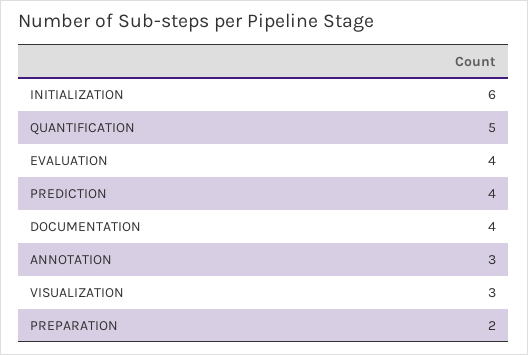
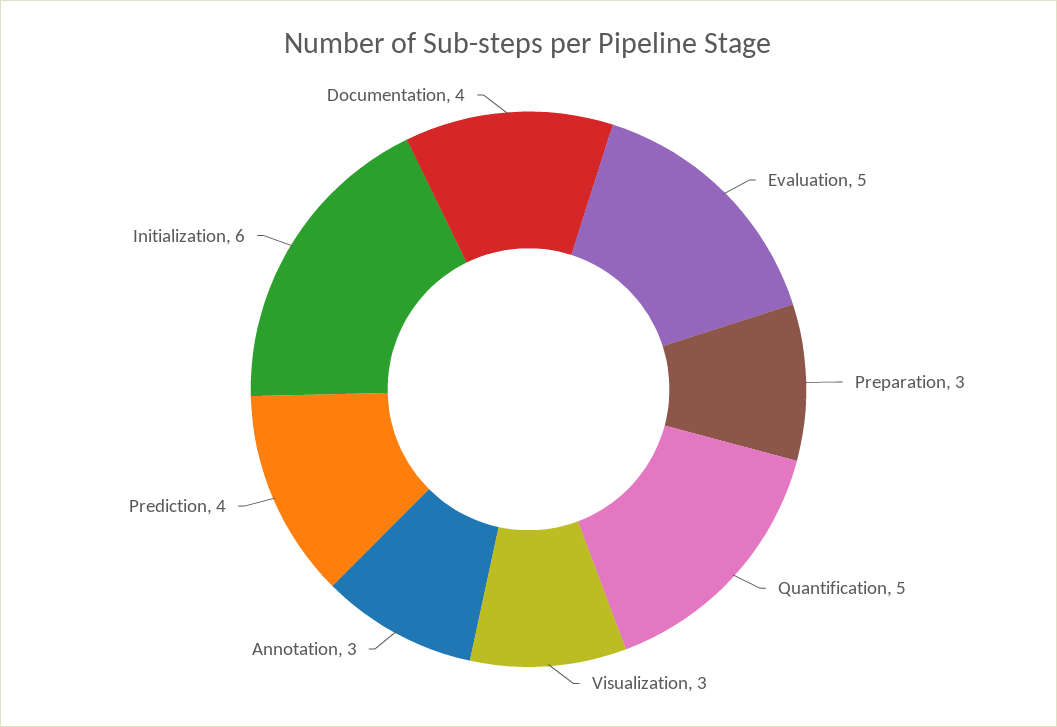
EVALUATION: 4 -> 5
PREPARATION: 2 -> 3

